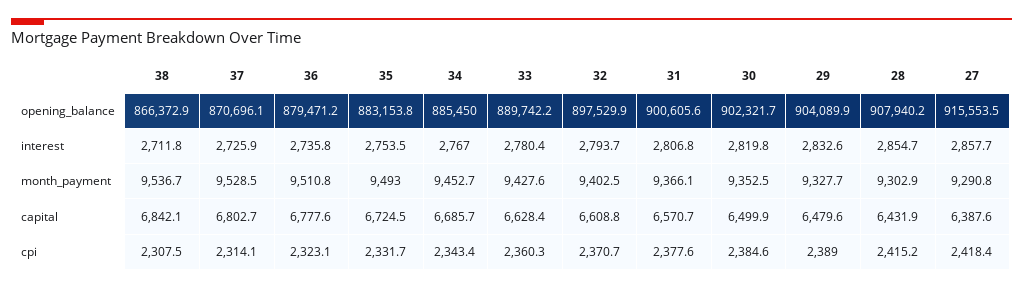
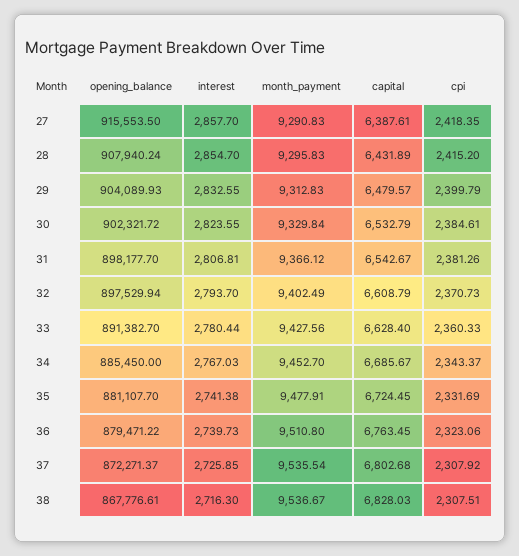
38, opening_balance: 866372.9 -> 867776.61
37, opening_balance: 870696.1 -> 872271.37
35, opening_balance: 883153.8 -> 881107.7
33, opening_balance: 889742.2 -> 891382.7
31, opening_balance: 900605.6 -> 898177.7
38, interest: 2711.8 -> 2716.3
36, interest: 2735.8 -> 2739.73
35, interest: 2753.5 -> 2741.38
30, interest: 2819.8 -> 2823.55
37, month_payment: 9528.5 -> 9535.54
35, month_payment: 9493 -> 9477.91
30, month_payment: 9352.5 -> 9329.84
29, month_payment: 9327.7 -> 9312.83
28, month_payment: 9302.9 -> 9295.83
38, capital: 6842.1 -> 6828.03
36, capital: 6777.6 -> 6763.45
31, capital: 6570.7 -> 6542.67
30, capital: 6499.9 -> 6532.79
37, cpi: 2314.1 -> 2307.92
31, cpi: 2377.6 -> 2381.26
29, cpi: 2389 -> 2399.79

